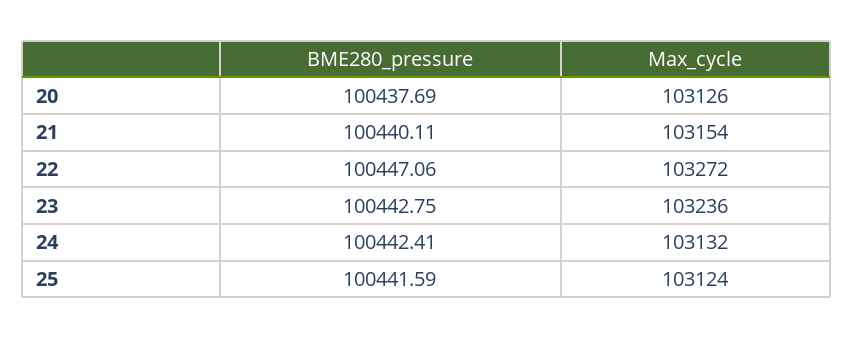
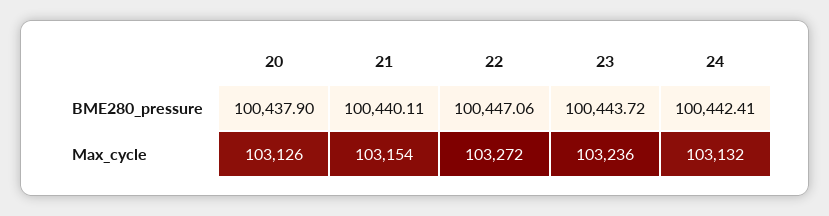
BME280_pressure, 20: 100437.69 -> 100437.9
BME280_pressure, 23: 100442.75 -> 100443.72
BME280_pressure, 25: 100441.59 -> none
Max_cycle, 25: 103124 -> none

